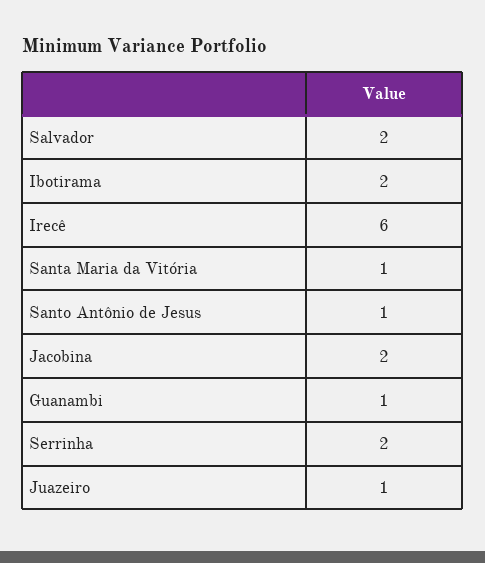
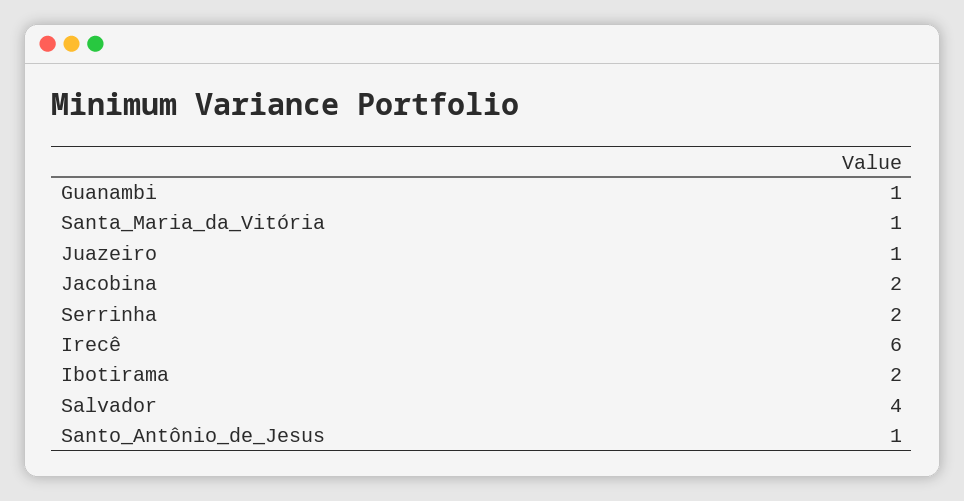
Salvador: 2 -> 4

